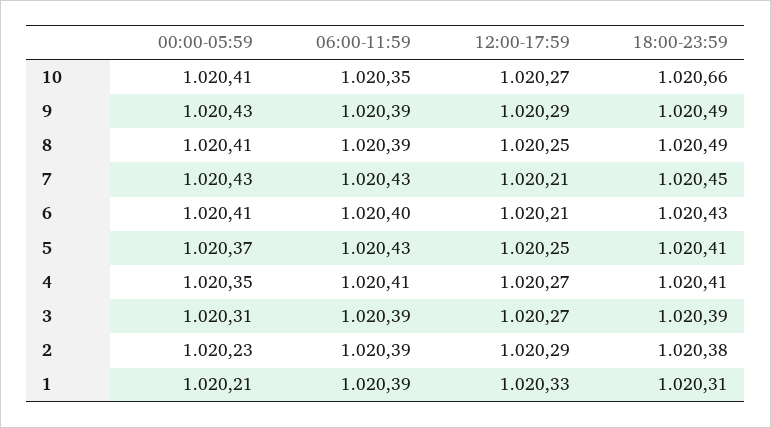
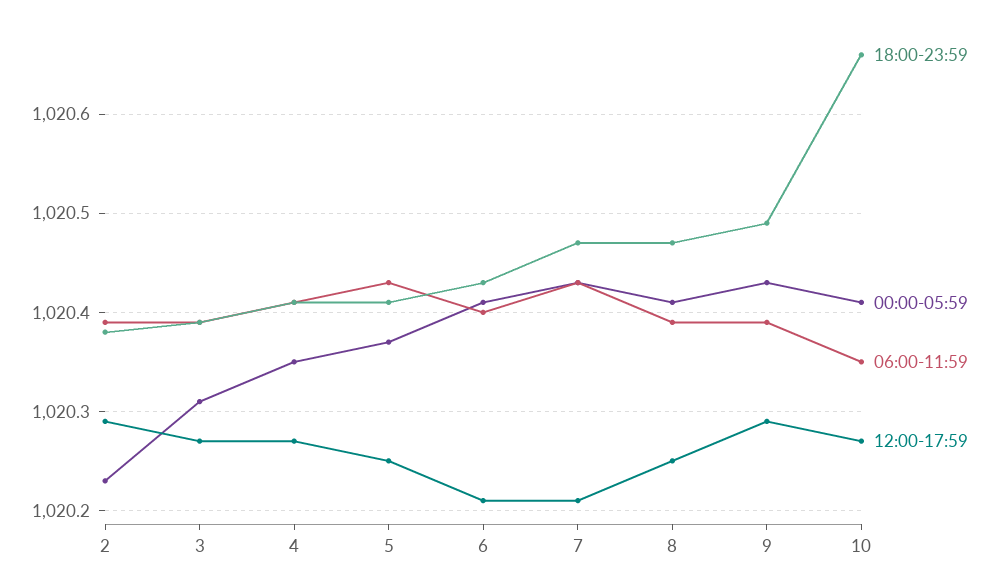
18:00-23:59, 8: 1020.49 -> 1020.47
18:00-23:59, 7: 1020.45 -> 1020.47
00:00-05:59, 1: 1020.21 -> none
06:00-11:59, 1: 1020.39 -> none
12:00-17:59, 1: 1020.33 -> none
18:00-23:59, 1: 1020.31 -> none

